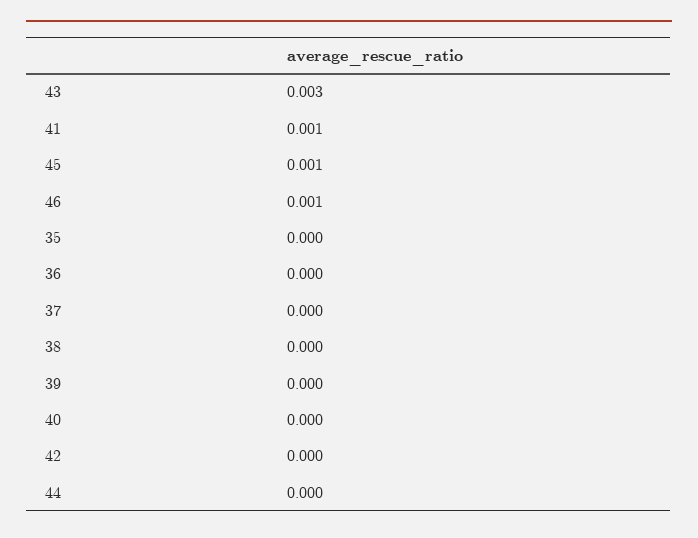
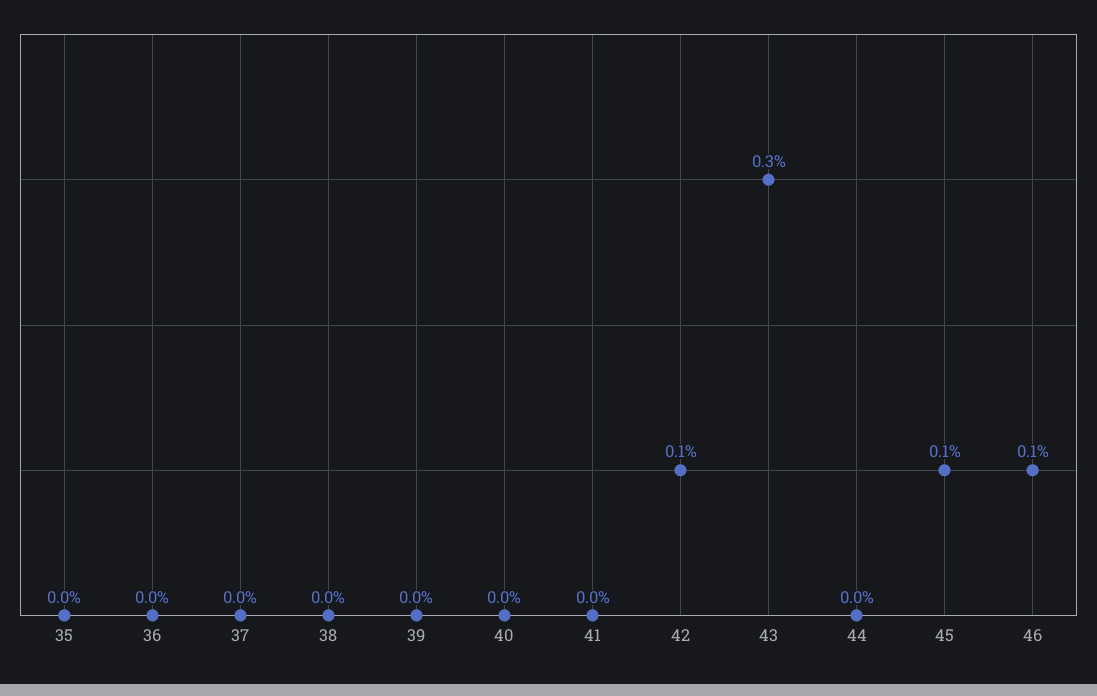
41: 0.001 -> 0
42: 0 -> 0.001

